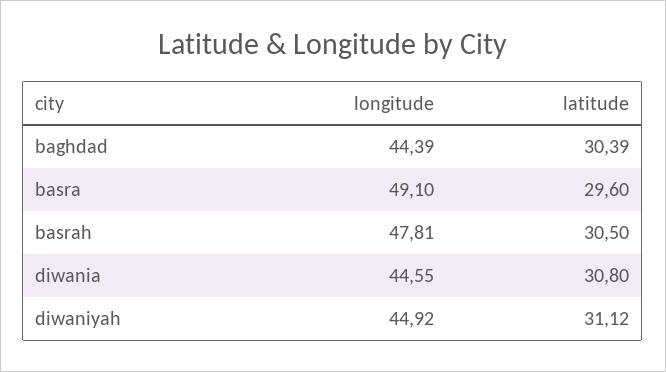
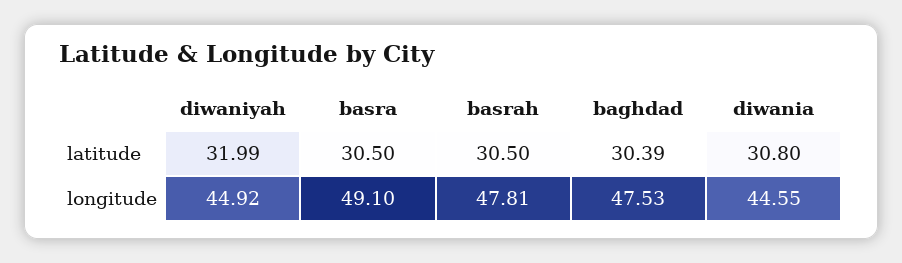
longitude, baghdad: 44.39 -> 47.53
latitude, basra: 29.6 -> 30.5
latitude, diwaniyah: 31.12 -> 31.99

